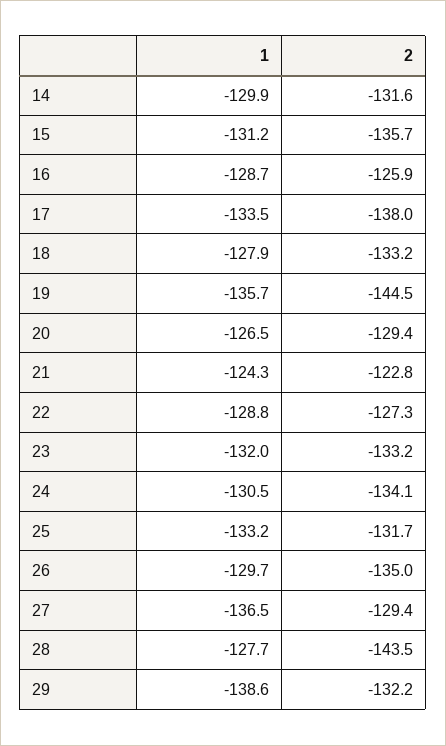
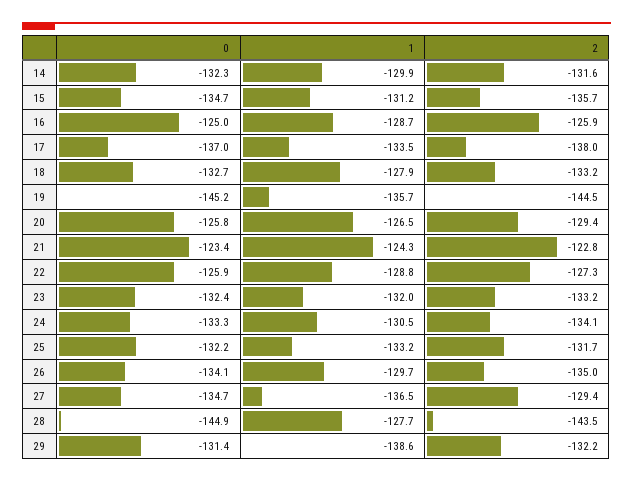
0, 14: none -> -132.3
0, 15: none -> -134.7
0, 16: none -> -125
0, 17: none -> -137
0, 18: none -> -132.7
0, 19: none -> -145.2
0, 20: none -> -125.8
0, 21: none -> -123.4
0, 22: none -> -125.9
0, 23: none -> -132.4
0, 24: none -> -133.3
0, 25: none -> -132.2
0, 26: none -> -134.1
0, 27: none -> -134.7
0, 28: none -> -144.9
0, 29: none -> -131.4

